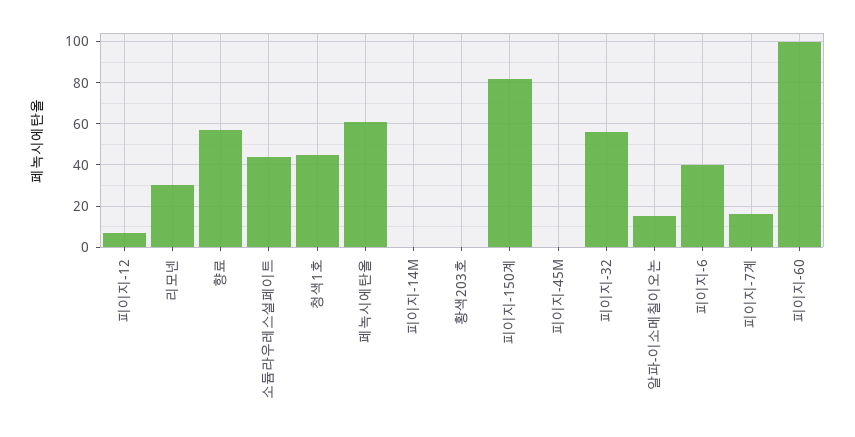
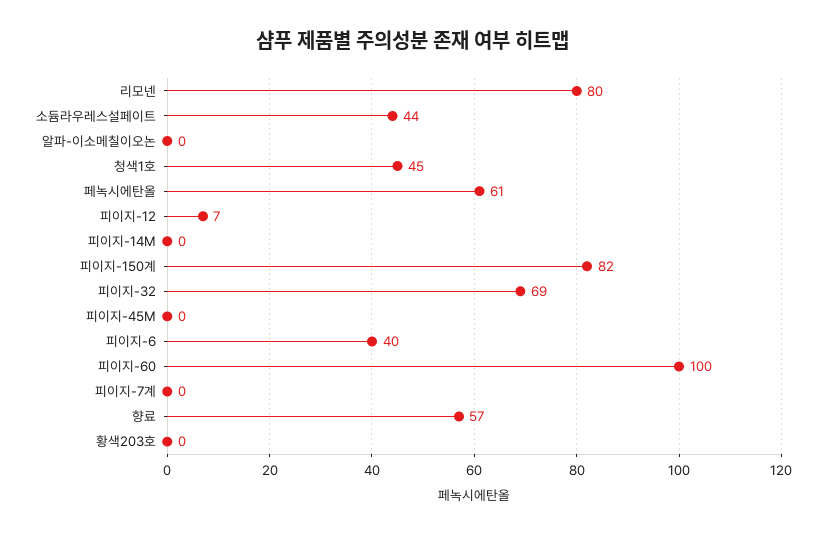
리모넨: 30 -> 80
피이지-32: 55 -> 69
알파-이소메칠이오논: 15 -> 0
피이지-7계: 15 -> 0

